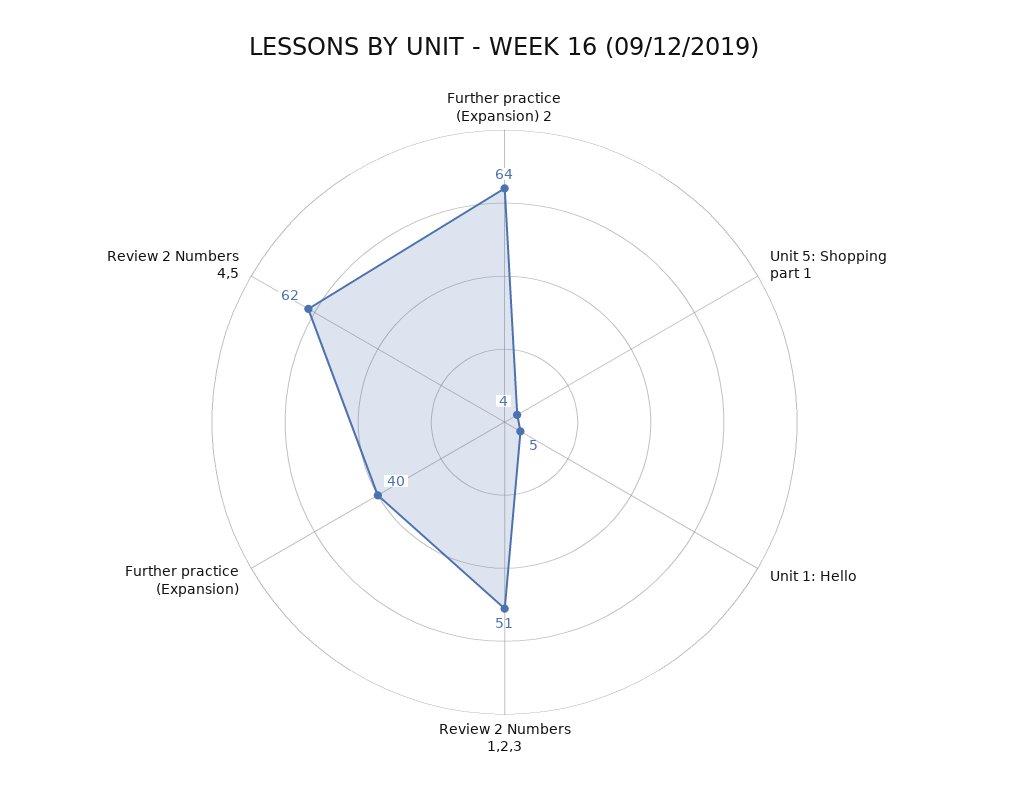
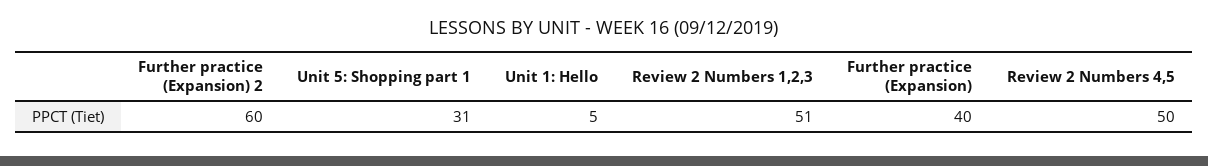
Further practice (Expansion) 2: 64 -> 60
Unit 5: Shopping part 1: 4 -> 31
Review 2 Numbers 4,5: 62 -> 50

